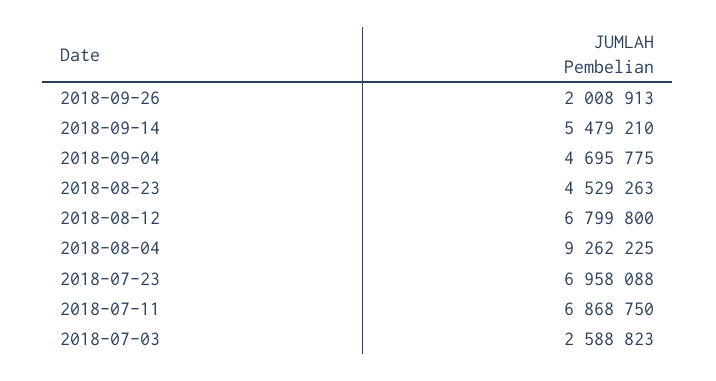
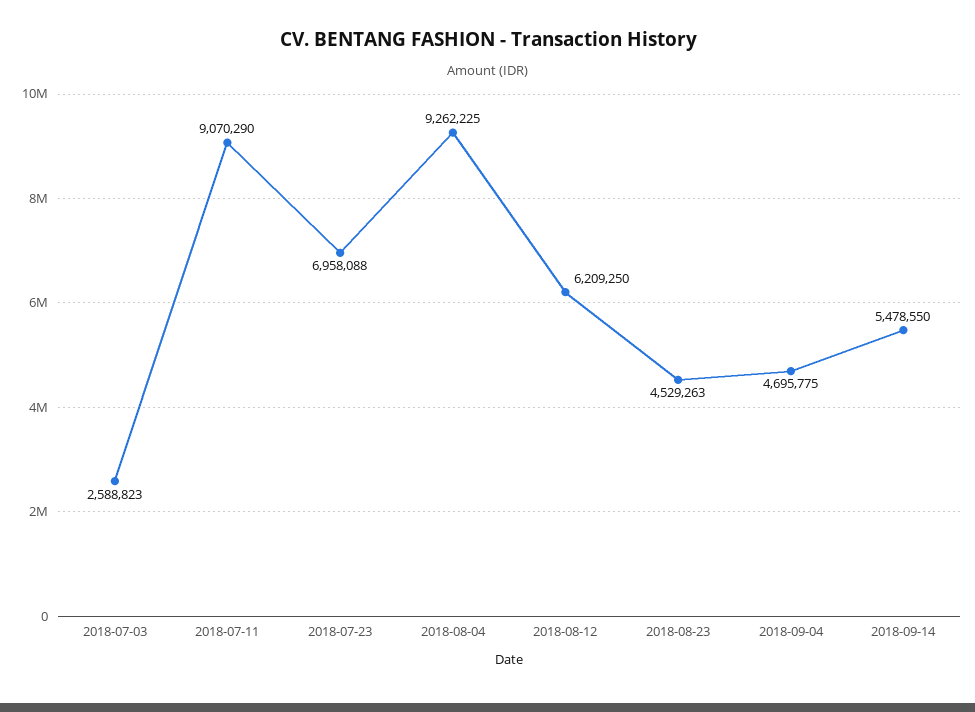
2018-09-26: 2008913 -> none
2018-09-14: 5479210 -> 5478550
2018-08-12: 6799800 -> 6209250
2018-07-11: 6868750 -> 9070290

